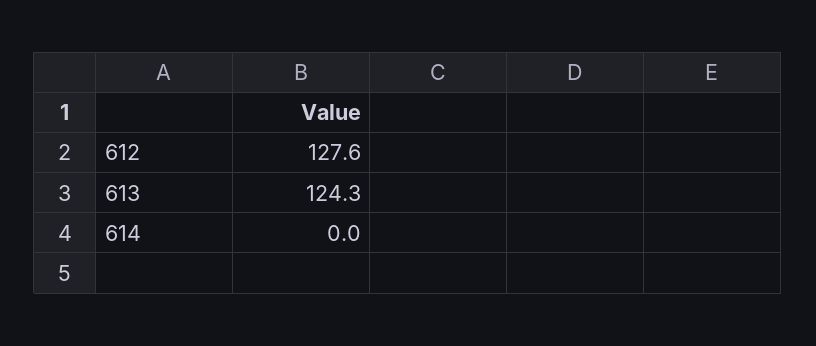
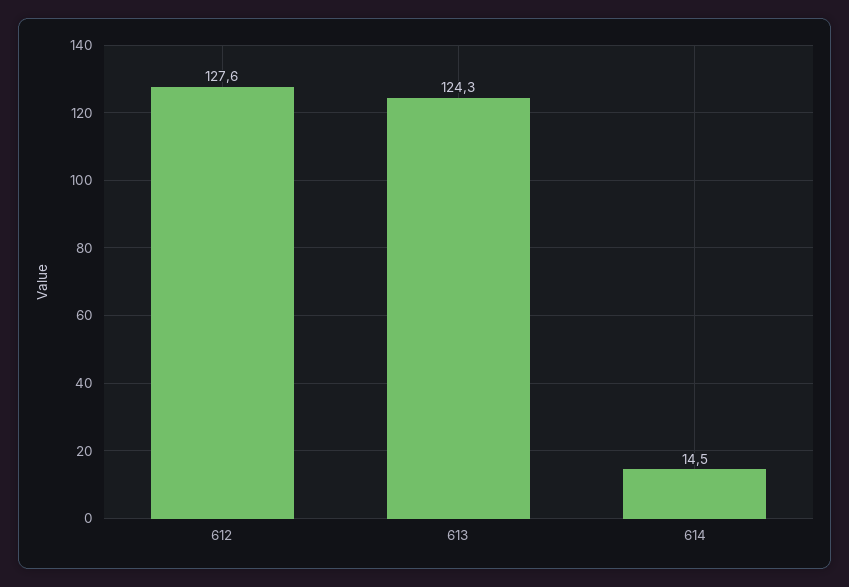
614: 0 -> 14.5

